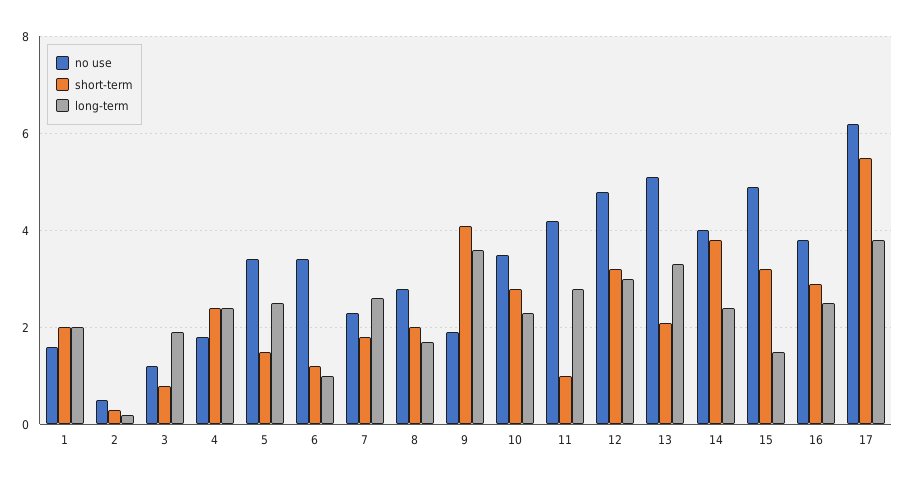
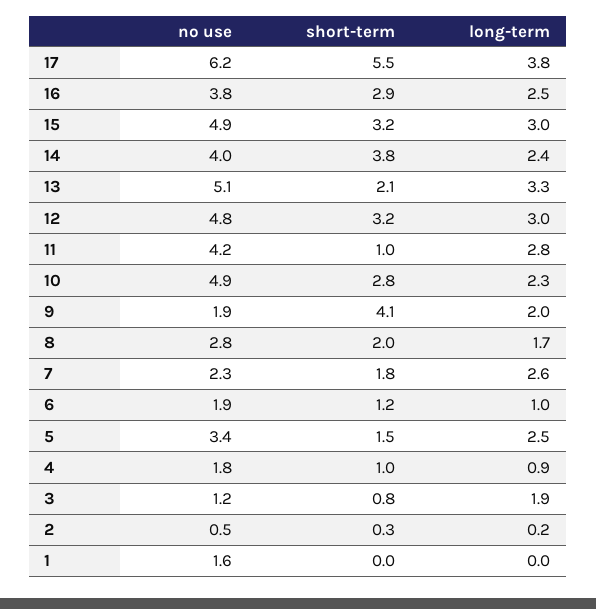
short-term, 1: 2 -> 0
long-term, 1: 2 -> 0
short-term, 4: 2.5 -> 1
long-term, 4: 2.5 -> 0.9
no use, 6: 3.5 -> 1.9
long-term, 9: 3.5 -> 2
no use, 10: 3.5 -> 4.9
long-term, 15: 1.5 -> 3

